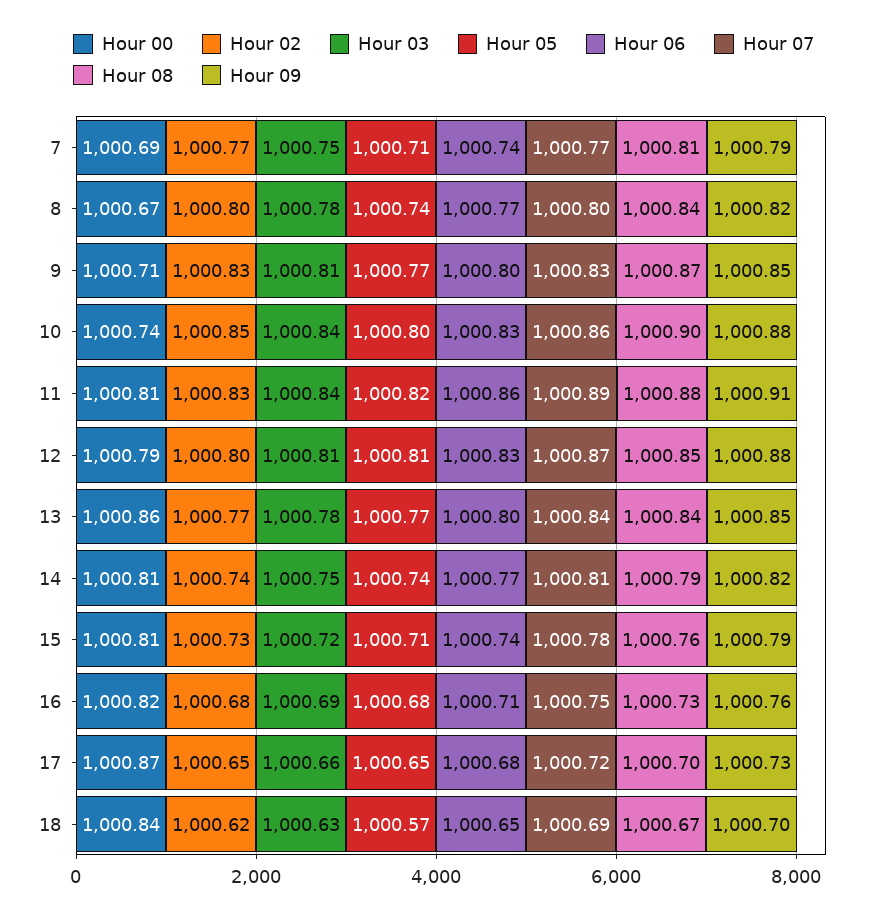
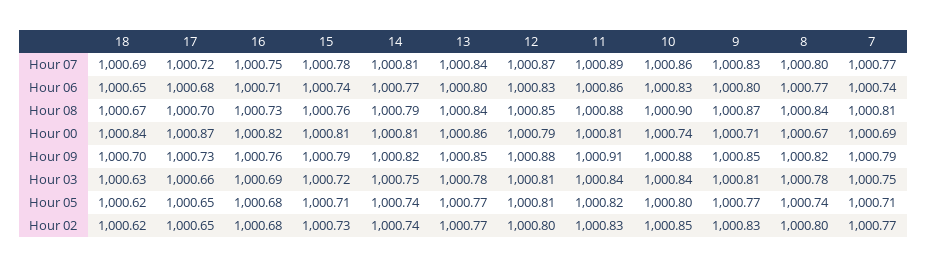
Hour 05, 18: 1000.57 -> 1000.62

